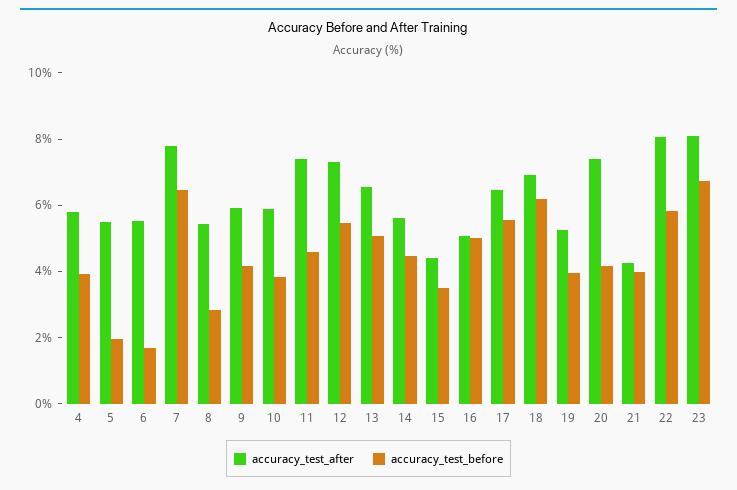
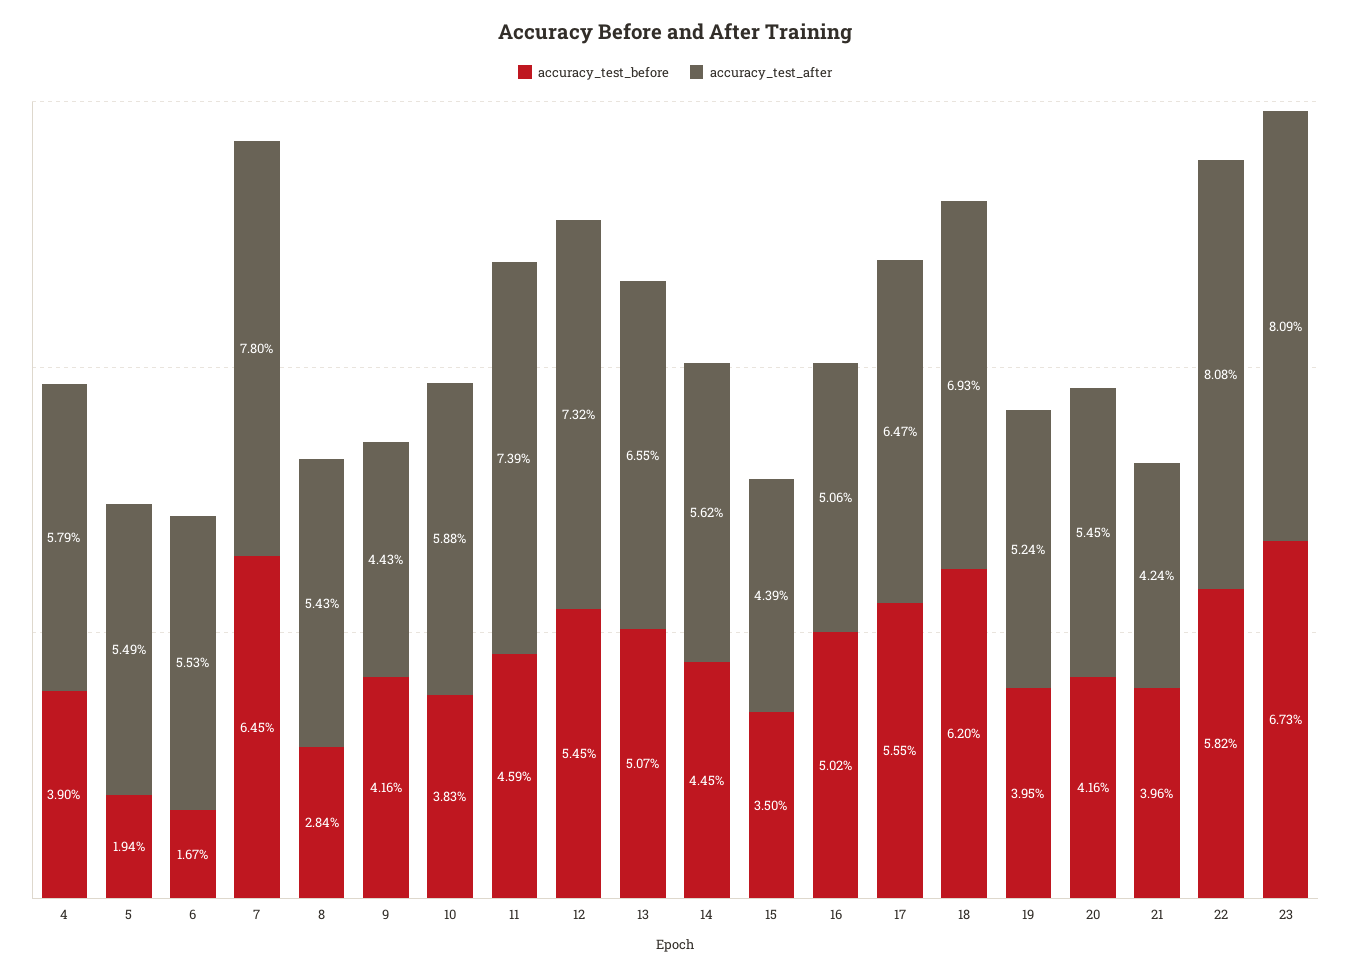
accuracy_test_after, 9: 6 -> 4.43
accuracy_test_after, 20: 7.5 -> 5.45

